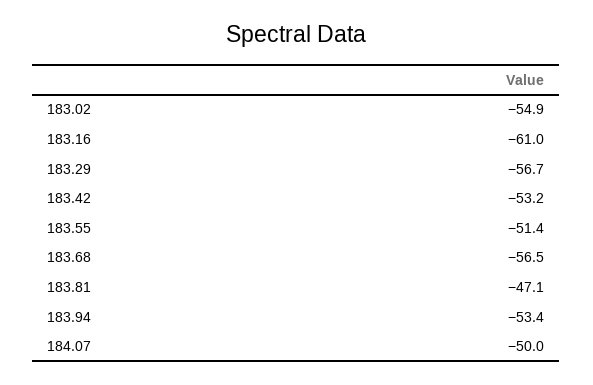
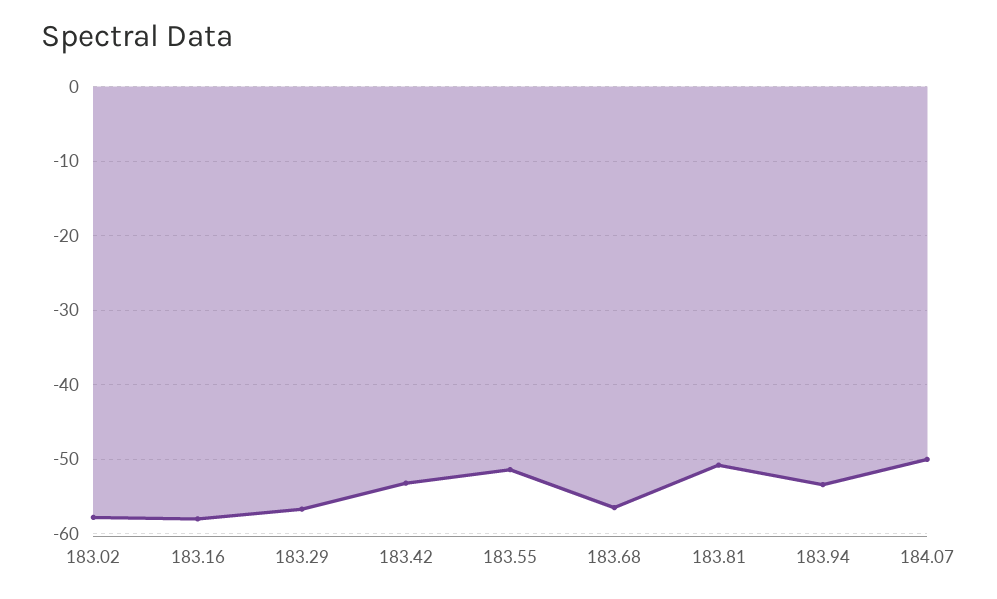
183.02: -54.9 -> -58
183.16: -61 -> -58
183.81: -47.1 -> -51

